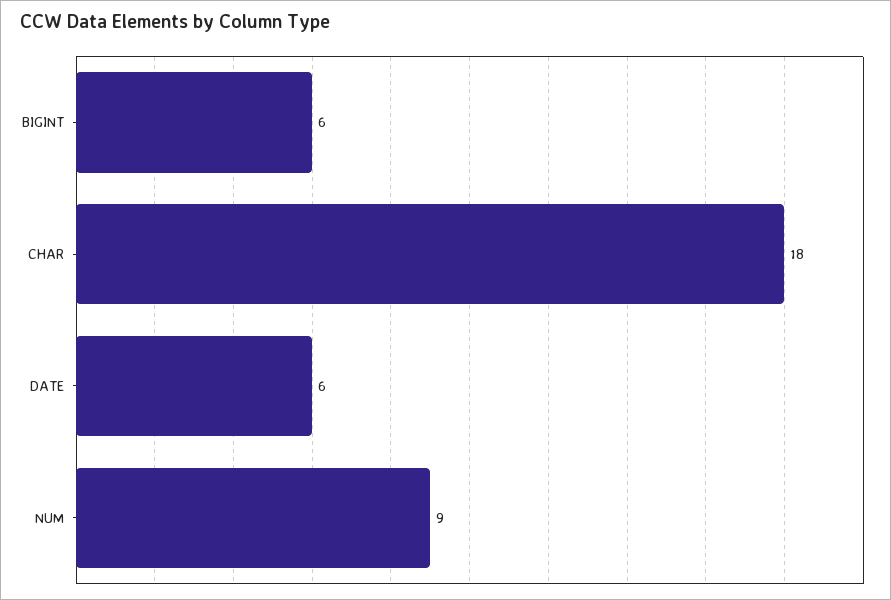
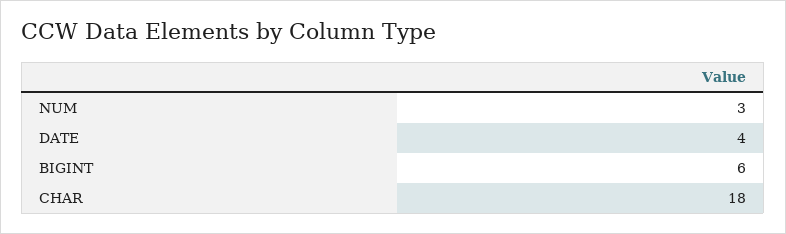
DATE: 6 -> 4
NUM: 9 -> 3

